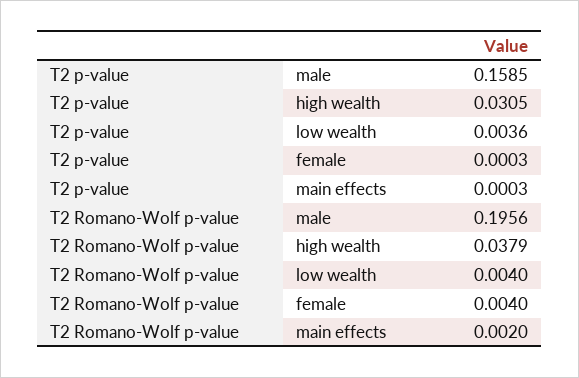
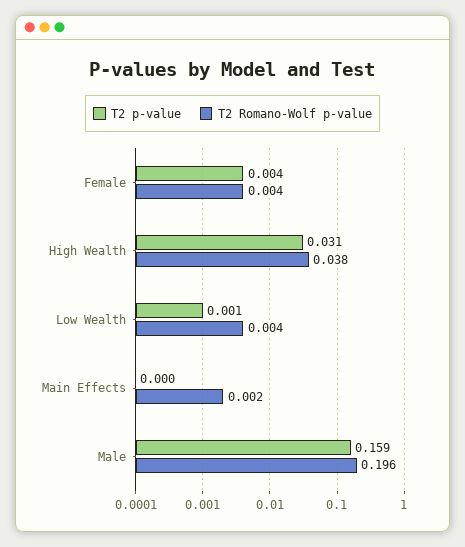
T2 p-value, low wealth: 0.0036 -> 0.001
T2 p-value, female: 0.0003 -> 0.004

